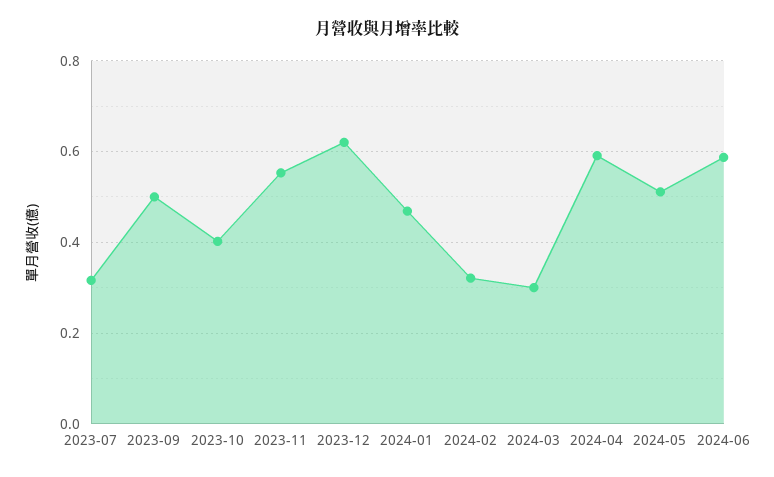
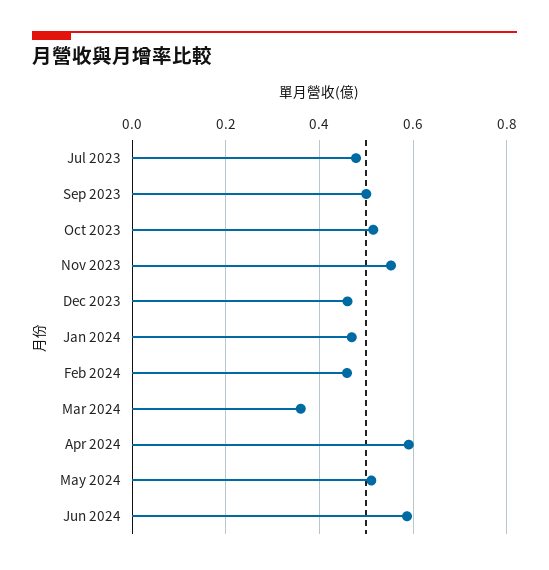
2023-07: 0.32 -> 0.48
2023-10: 0.4 -> 0.52
2023-12: 0.62 -> 0.46
2024-02: 0.32 -> 0.46
2024-03: 0.3 -> 0.36

